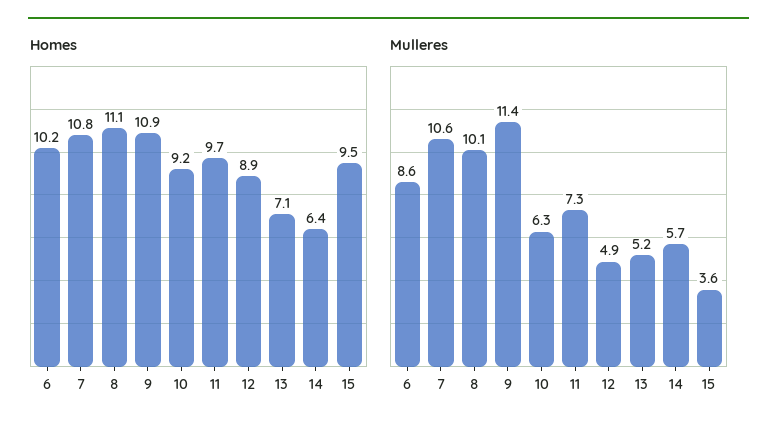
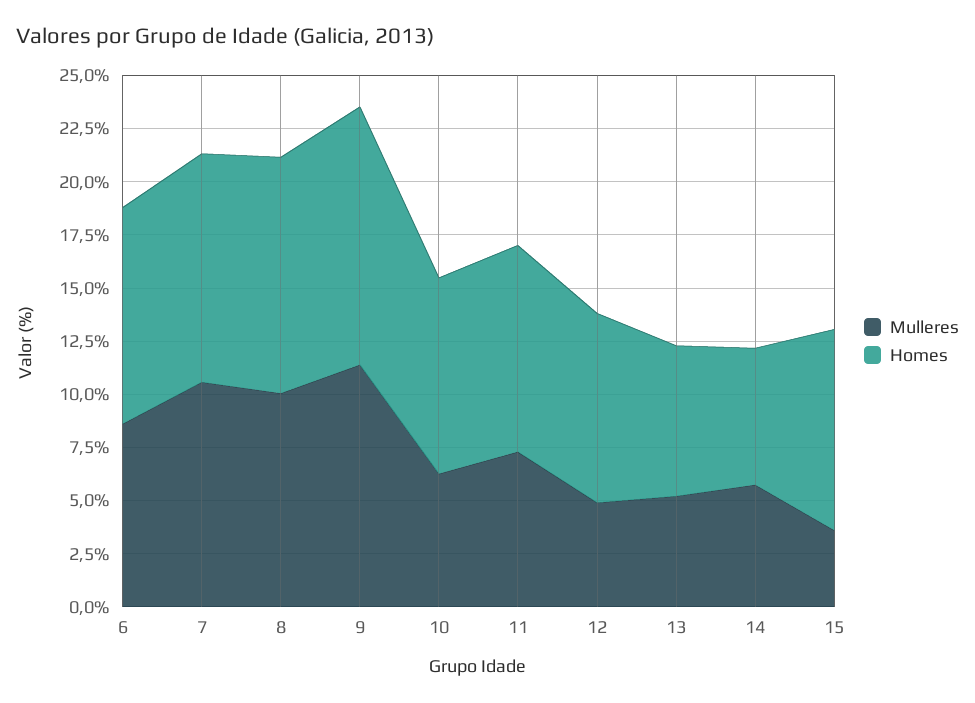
Homes, 9: 10.9 -> 12

